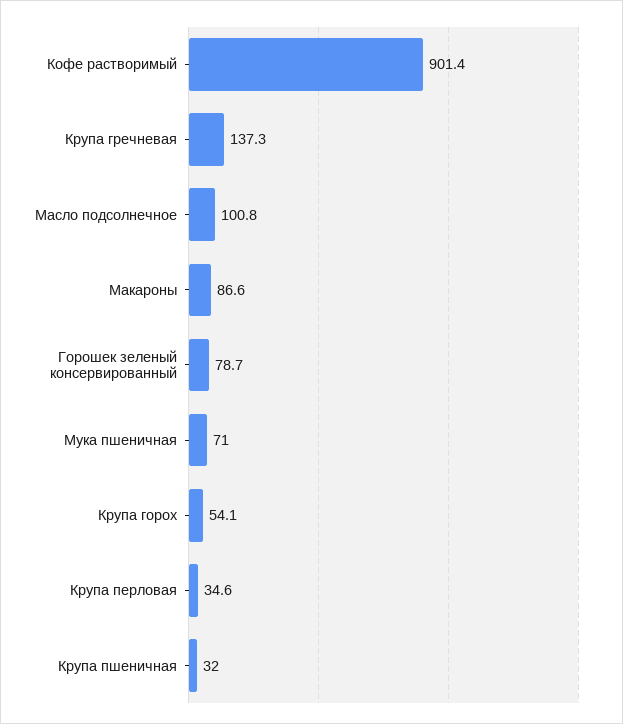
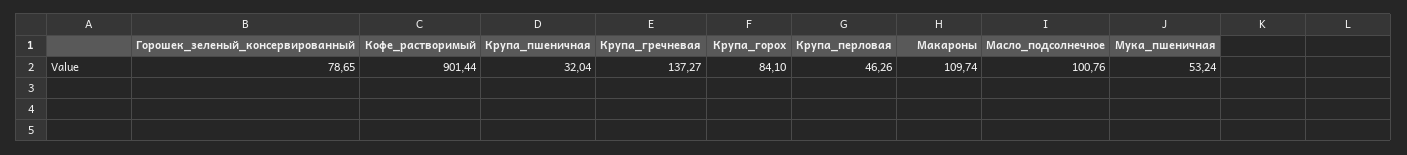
Макароны: 86.6 -> 109.74
Мука пшеничная: 71 -> 53.24
Крупа горох: 54.1 -> 84.1
Крупа перловая: 34.6 -> 46.26

